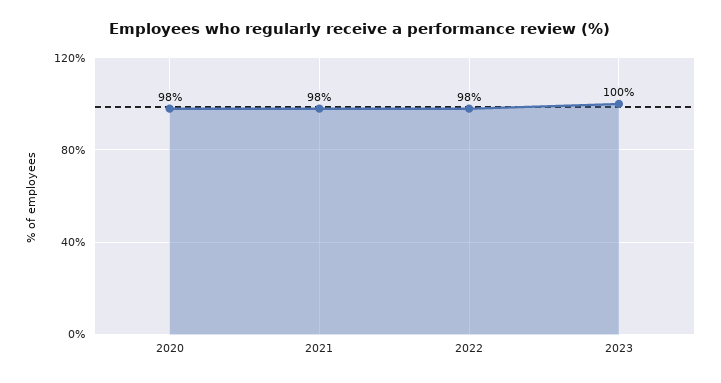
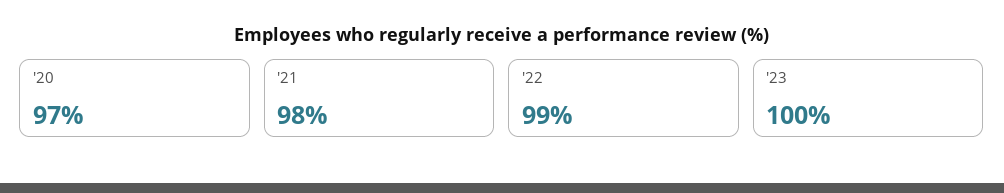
2020: 98 -> 97
2022: 98 -> 99

